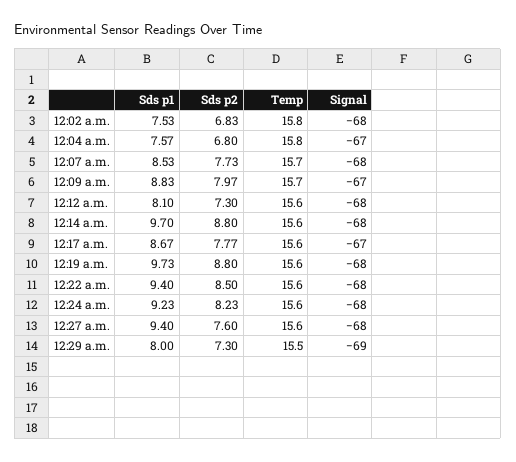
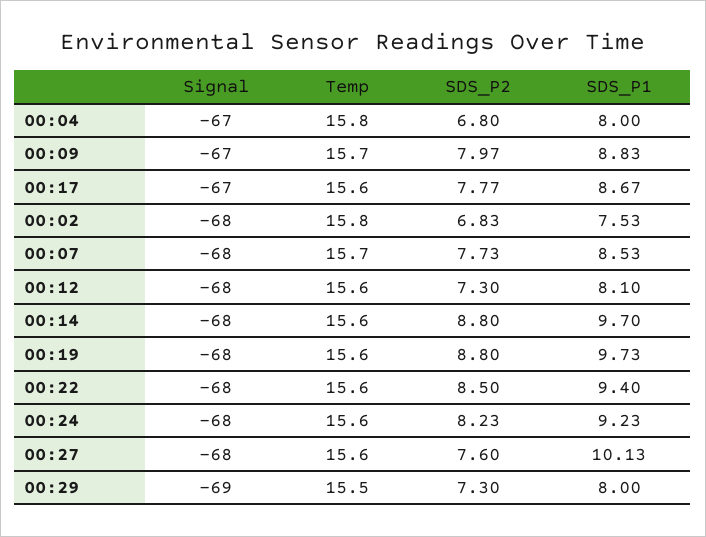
Sds p1, 12:04 a.m.: 7.57 -> 8
Sds p1, 12:27 a.m.: 9.4 -> 10.13

